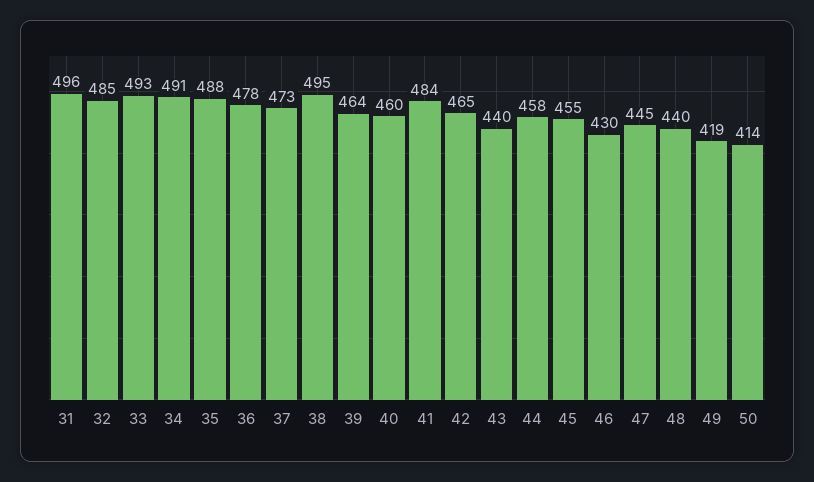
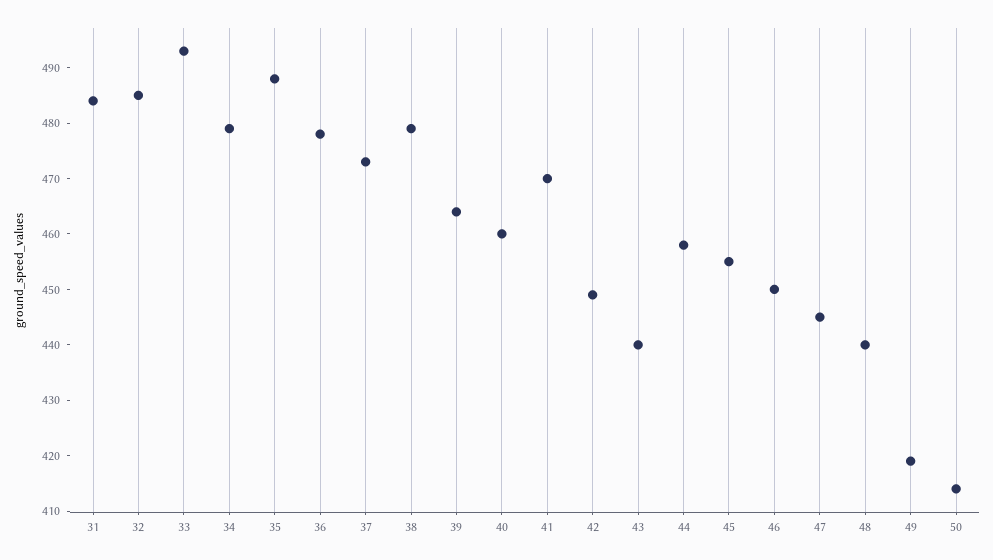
31: 496 -> 485
34: 491 -> 480
38: 495 -> 480
41: 484 -> 470
42: 465 -> 450
46: 430 -> 450

